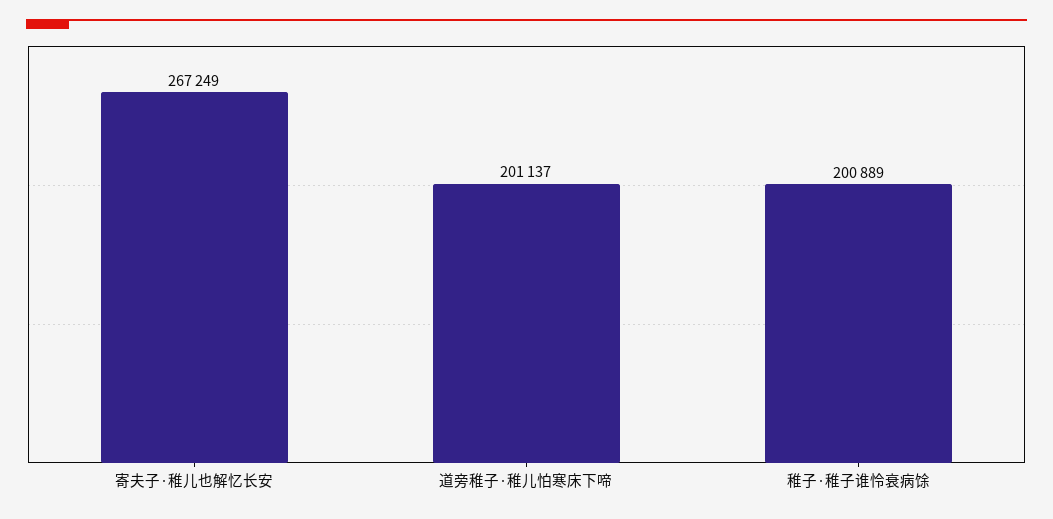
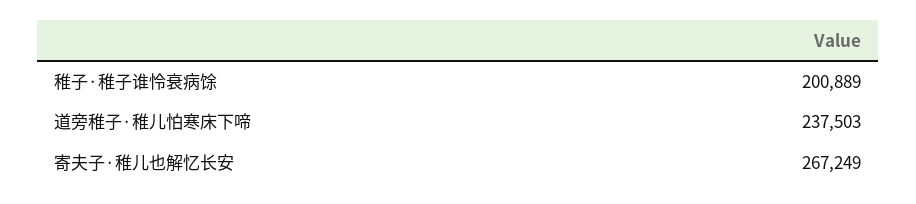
道旁稚子·稚儿怕寒床下啼: 201137 -> 237503

